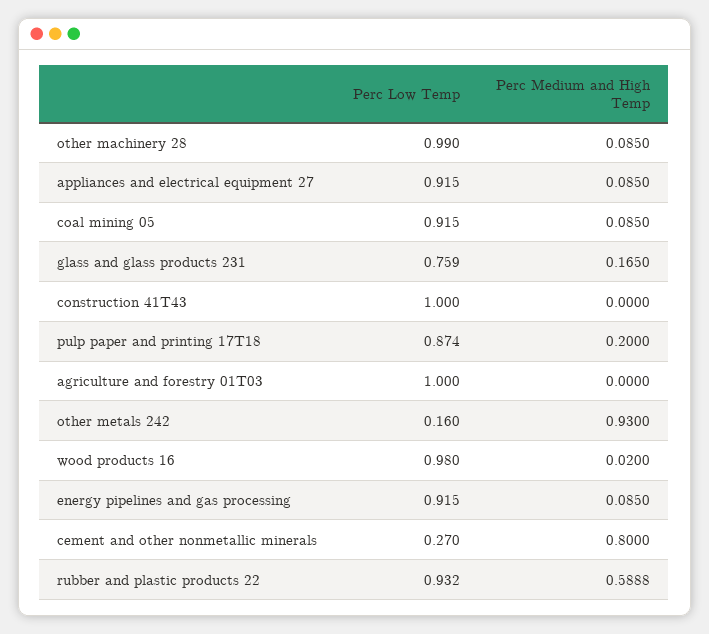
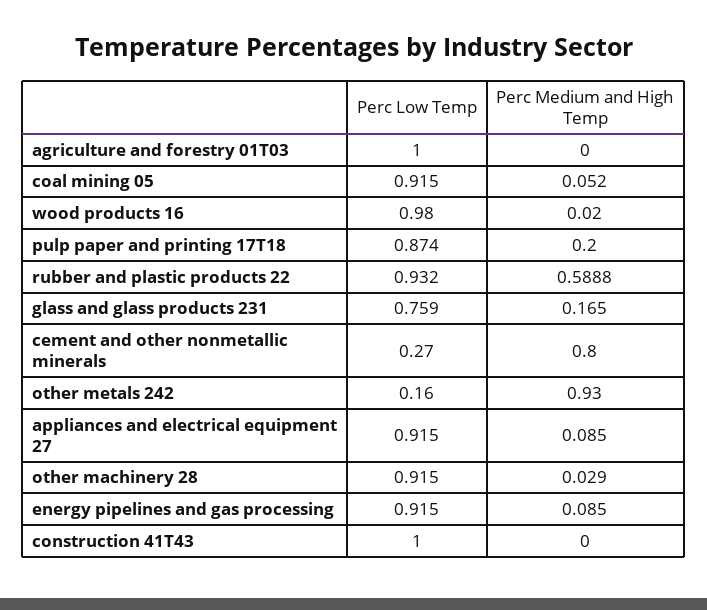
Perc Low Temp, other machinery 28: 0.99 -> 0.915
Perc Medium and High Temp, other machinery 28: 0.085 -> 0.029
Perc Medium and High Temp, coal mining 05: 0.085 -> 0.052

